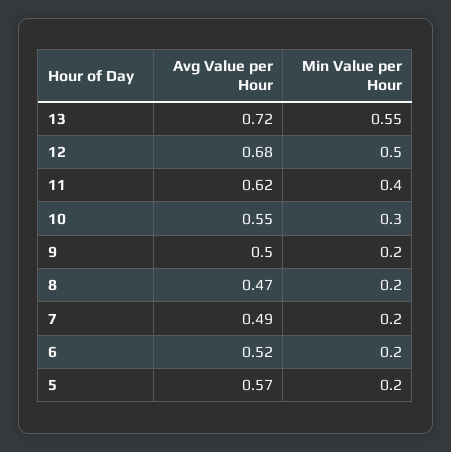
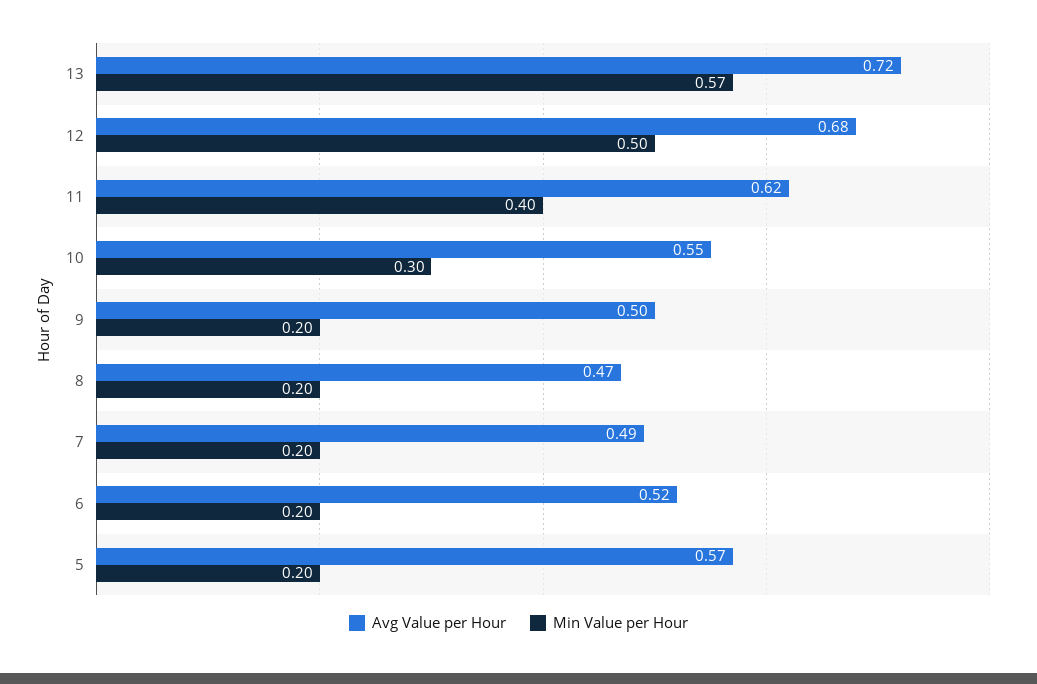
Min Value per Hour, 13: 0.55 -> 0.57

